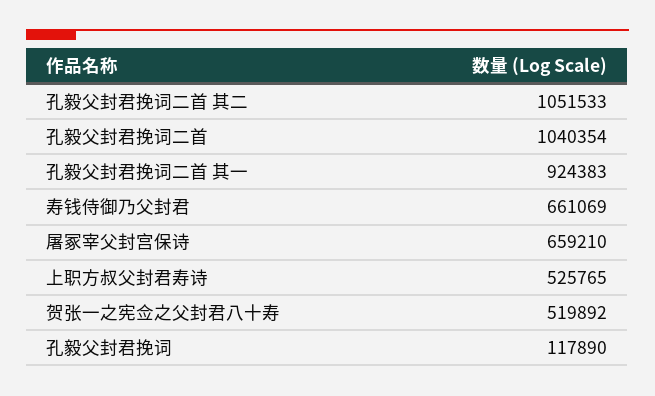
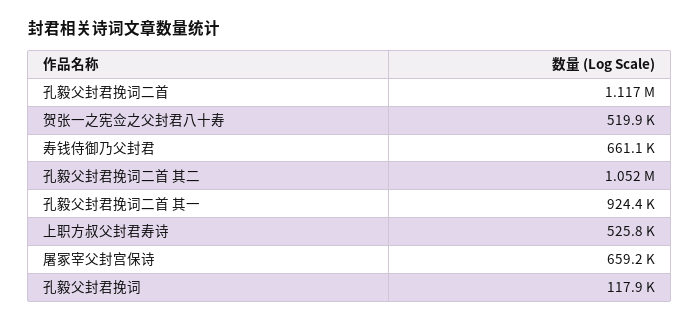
孔毅父封君挽词二首: 1040354 -> 1117000

